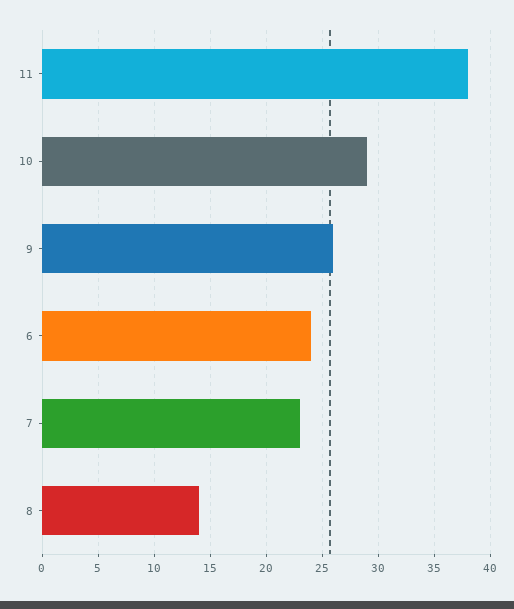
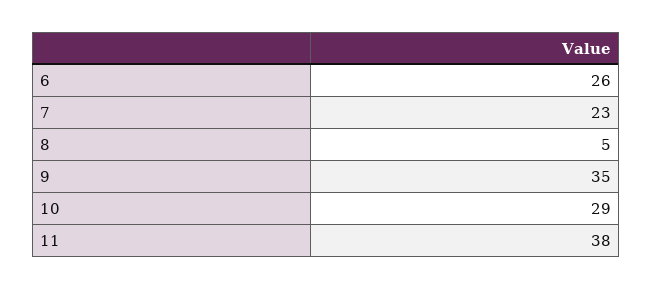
9: 26 -> 35
6: 24 -> 26
8: 14 -> 5

